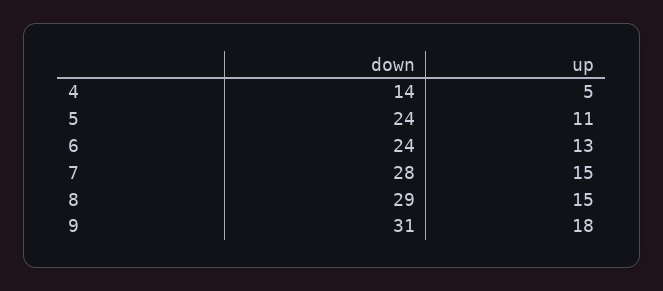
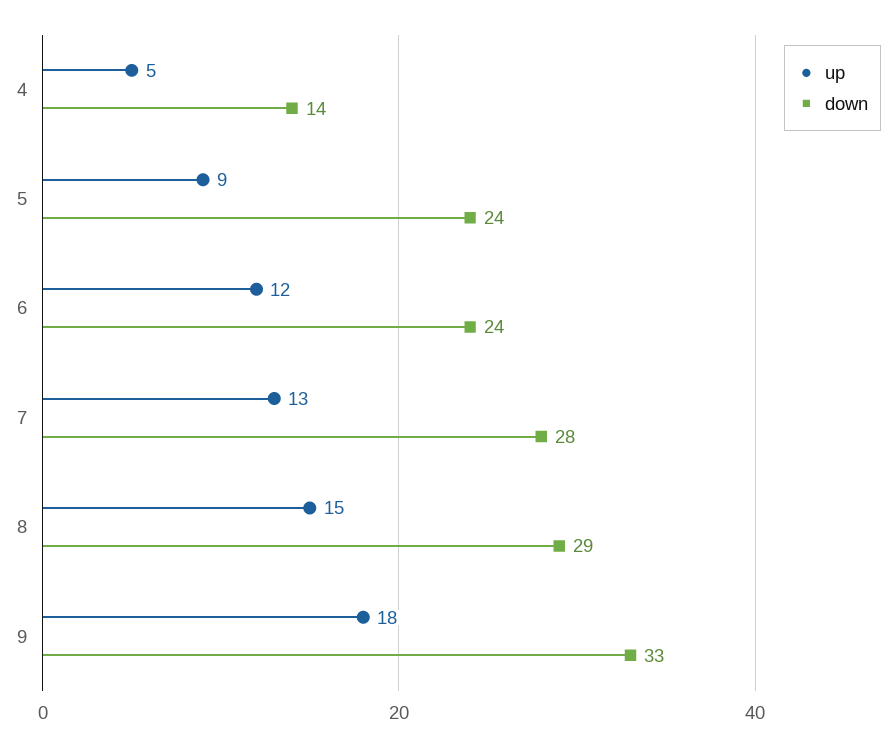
up, 5: 11 -> 9
up, 6: 13 -> 12
up, 7: 15 -> 13
down, 9: 31 -> 33

